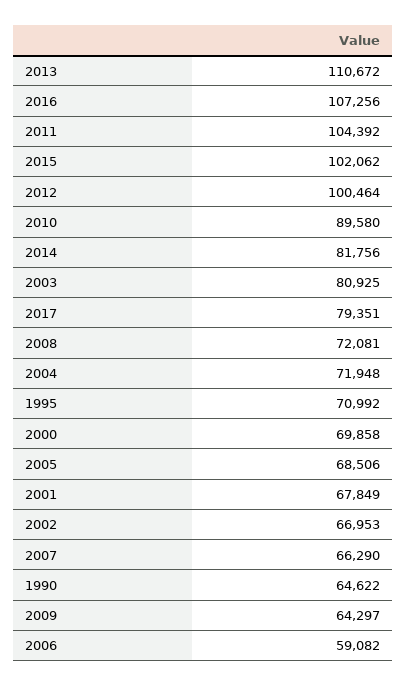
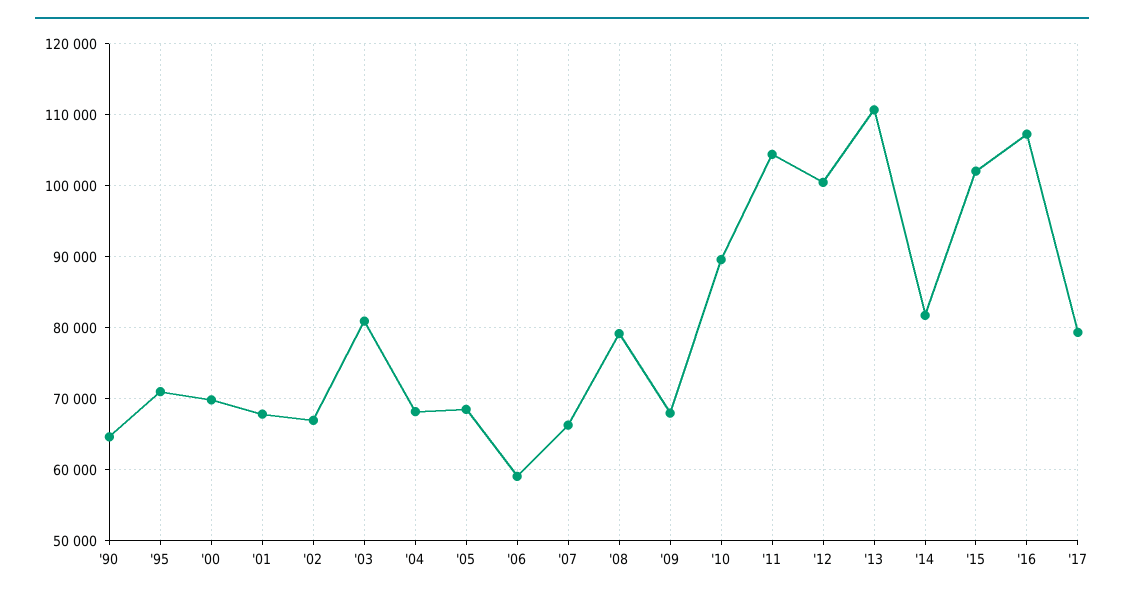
2008: 72081 -> 79000
2004: 71948 -> 68000
2009: 64297 -> 68000

